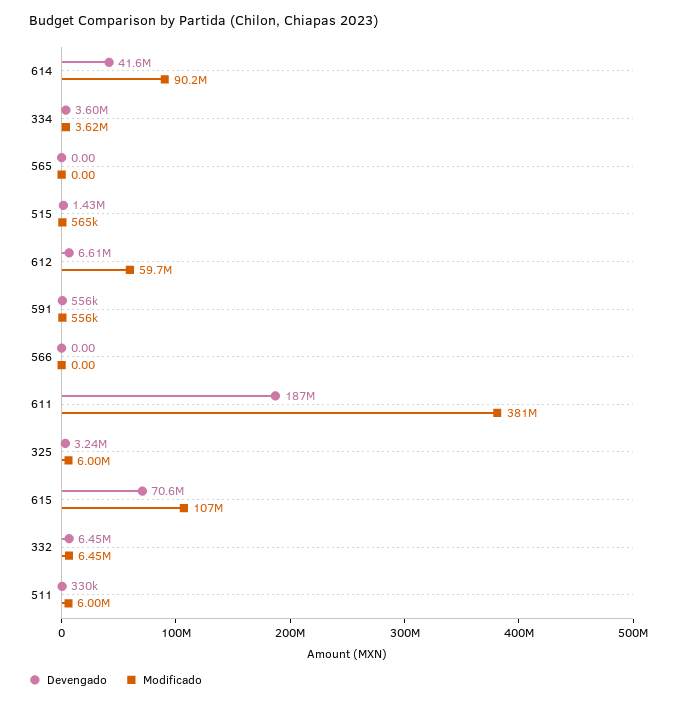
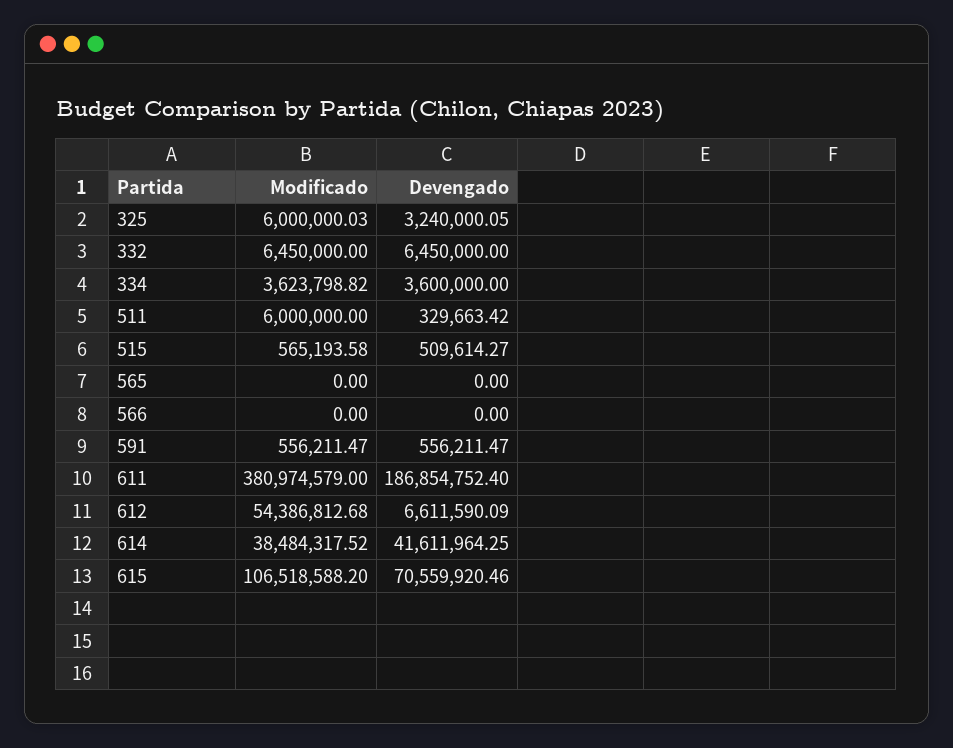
Modificado, 614: 90200000 -> 38484317.52
Devengado, 515: 1430000 -> 509614.27
Modificado, 612: 59700000 -> 54386812.68

